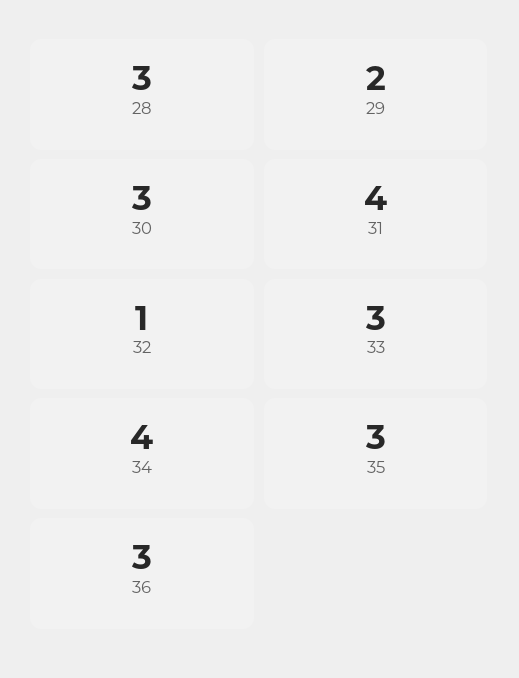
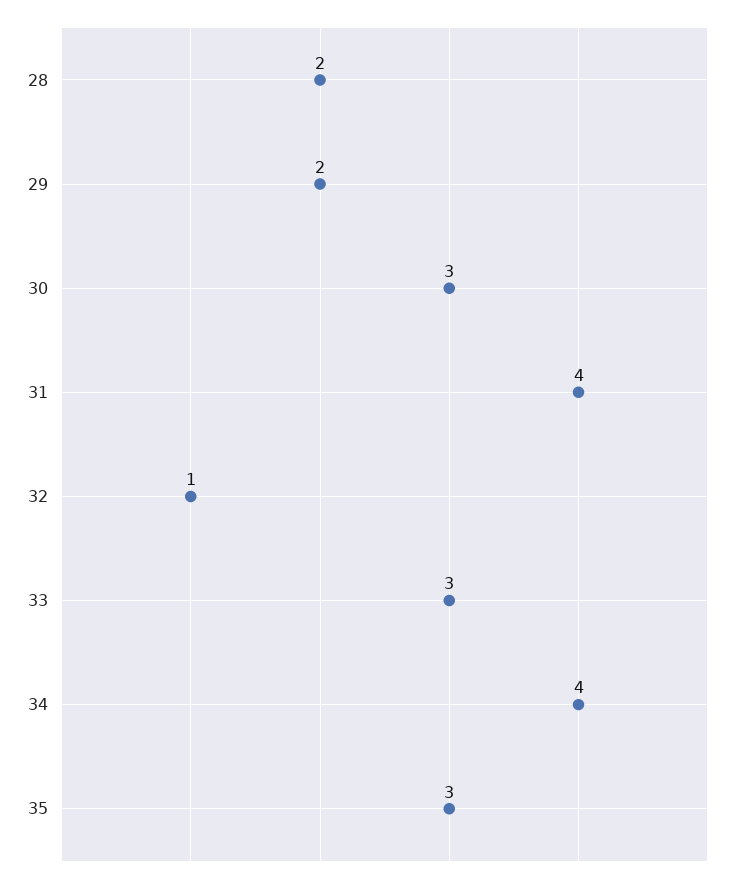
28: 3 -> 2
36: 3 -> none

